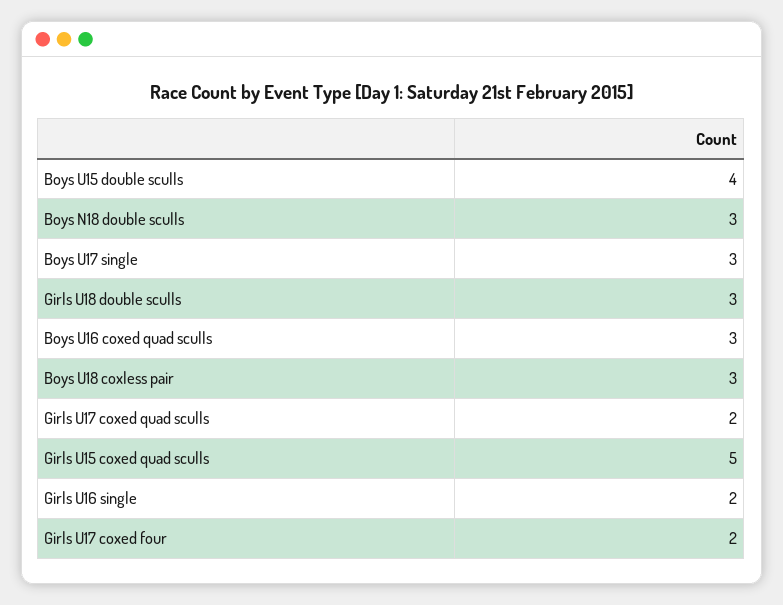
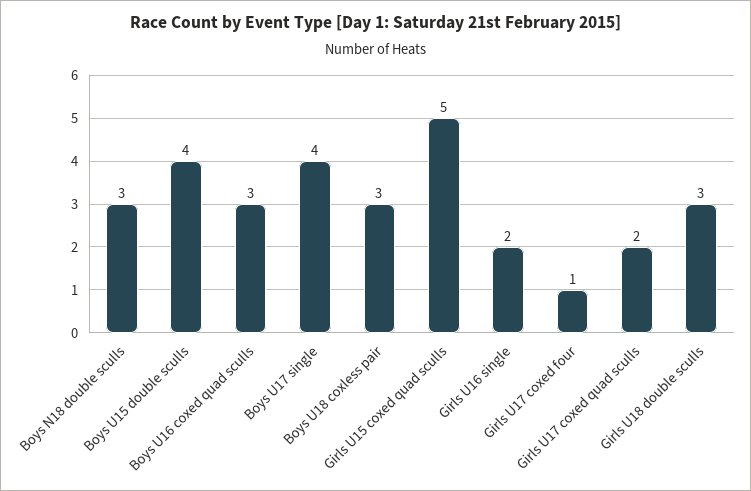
Boys U17 single: 3 -> 4
Girls U17 coxed four: 2 -> 1

